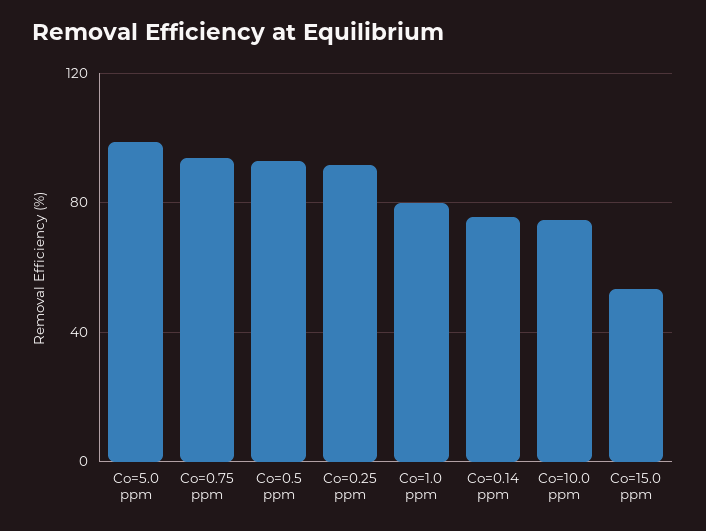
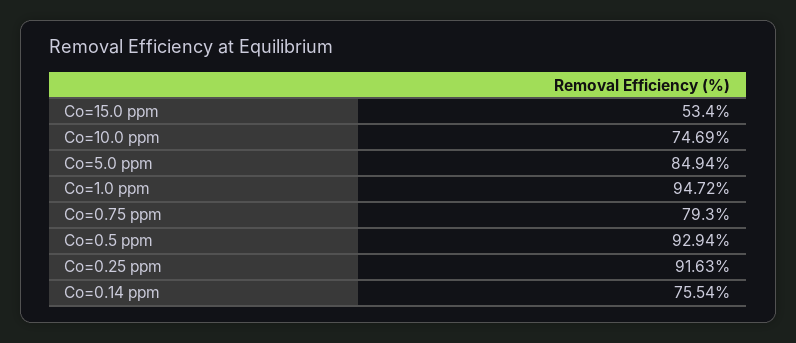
Co=5.0 ppm: 100 -> 84.94
Co=0.75 ppm: 95 -> 79.3
Co=1.0 ppm: 80 -> 94.72

